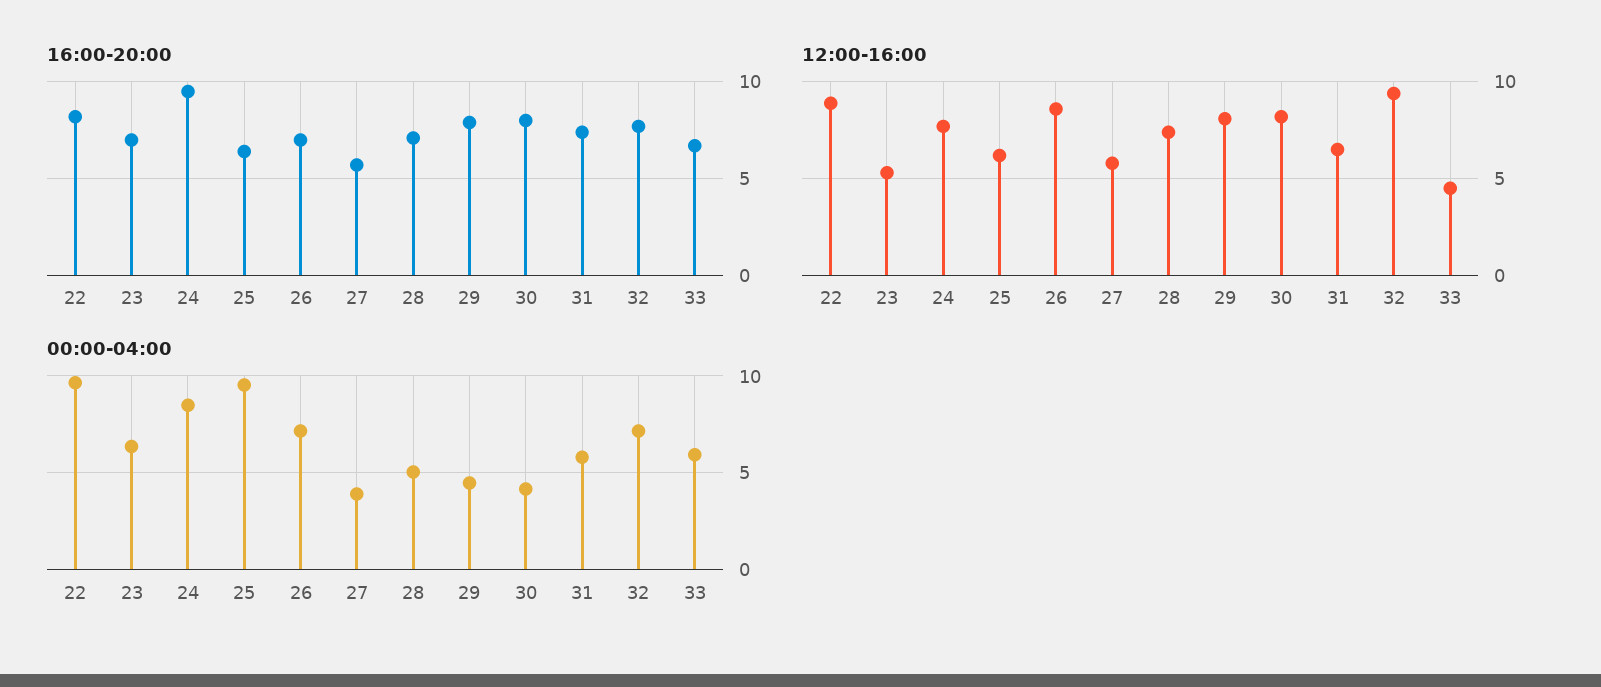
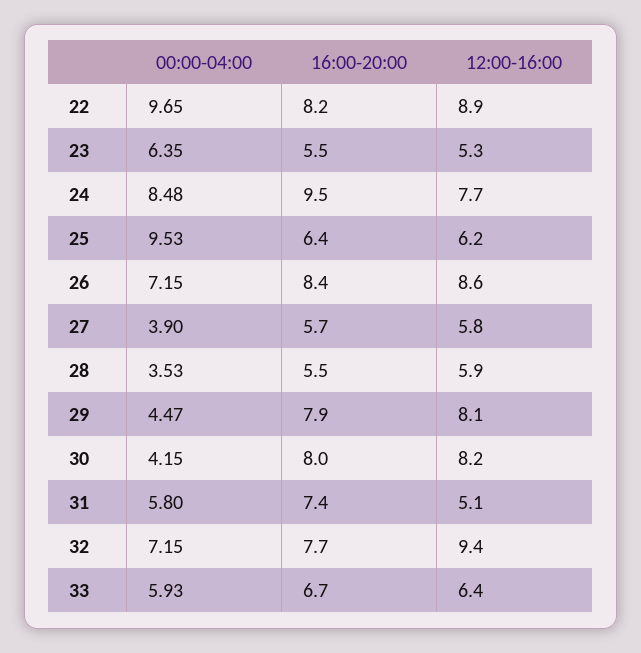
16:00-20:00, 23: 7 -> 5.5
16:00-20:00, 26: 7 -> 8.4
16:00-20:00, 28: 7 -> 5.5
12:00-16:00, 28: 7.5 -> 5.9
12:00-16:00, 31: 6.5 -> 5.1
12:00-16:00, 33: 4.5 -> 6.4
00:00-04:00, 28: 5 -> 3.53

